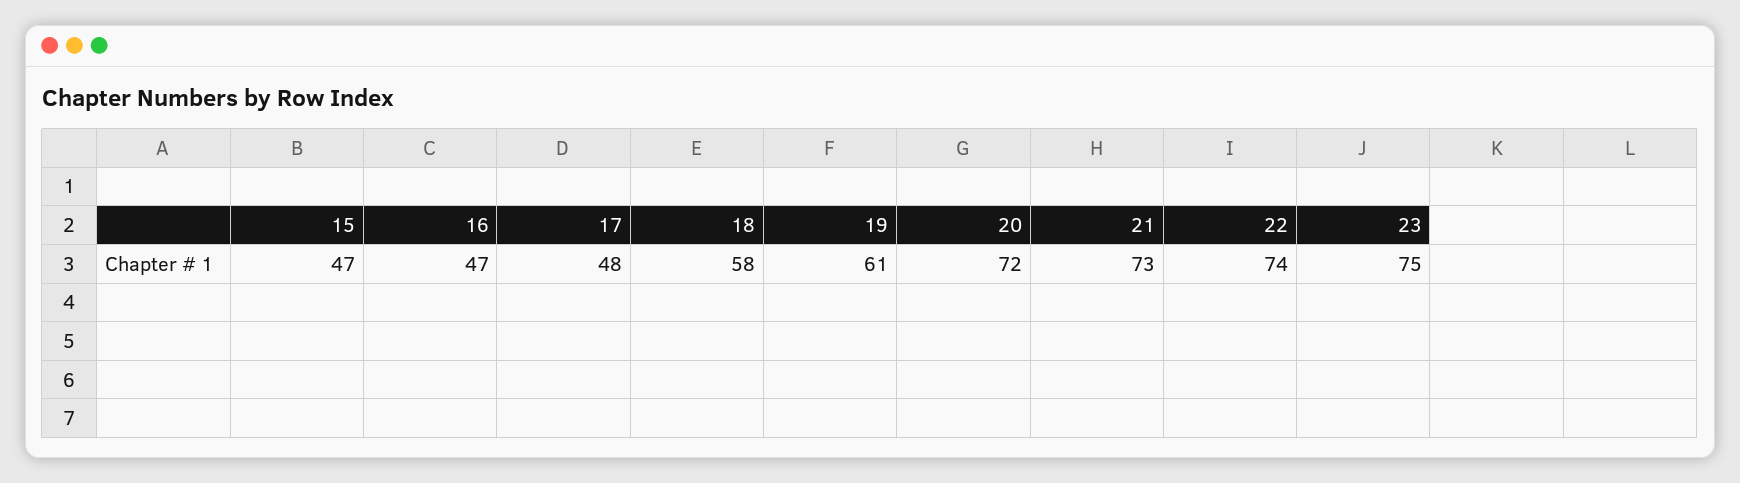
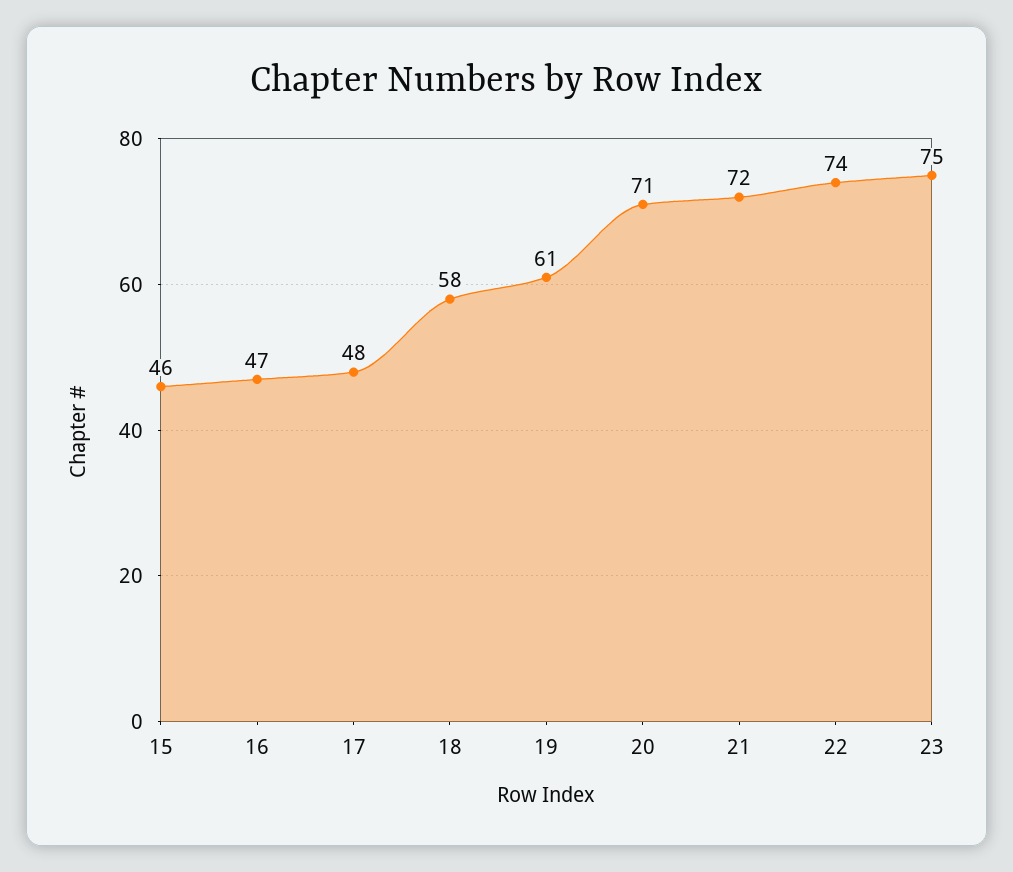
15: 47 -> 46
20: 72 -> 71
21: 73 -> 72

